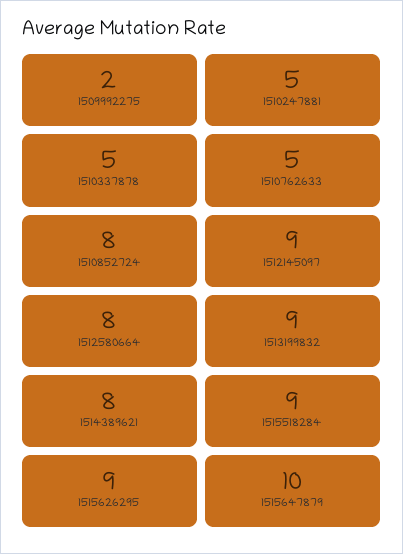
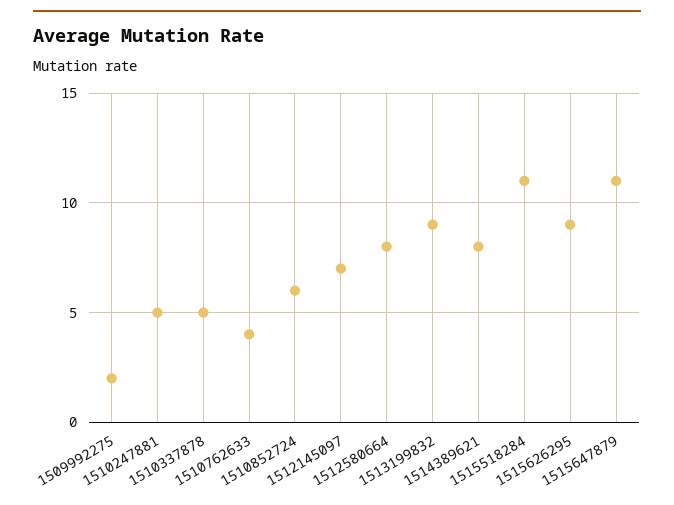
1510762633: 5 -> 4
1510852724: 8 -> 6
1512145097: 9 -> 7
1515518284: 9 -> 11
1515647879: 10 -> 11

